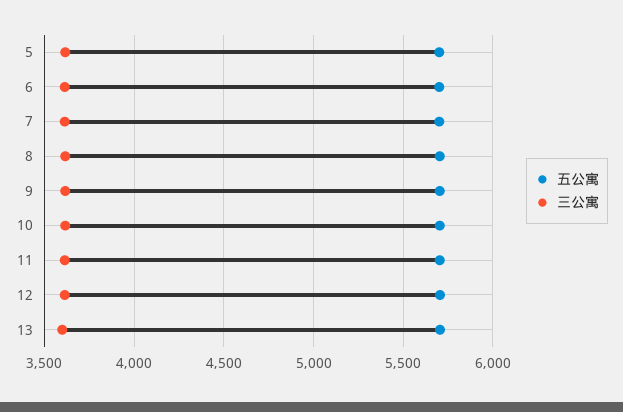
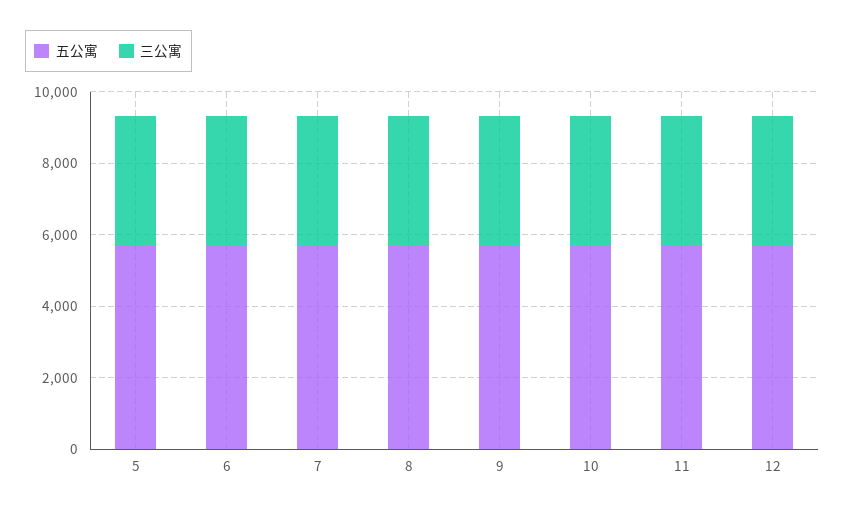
五公寓, 13: 5700 -> none
三公寓, 13: 3600 -> none

